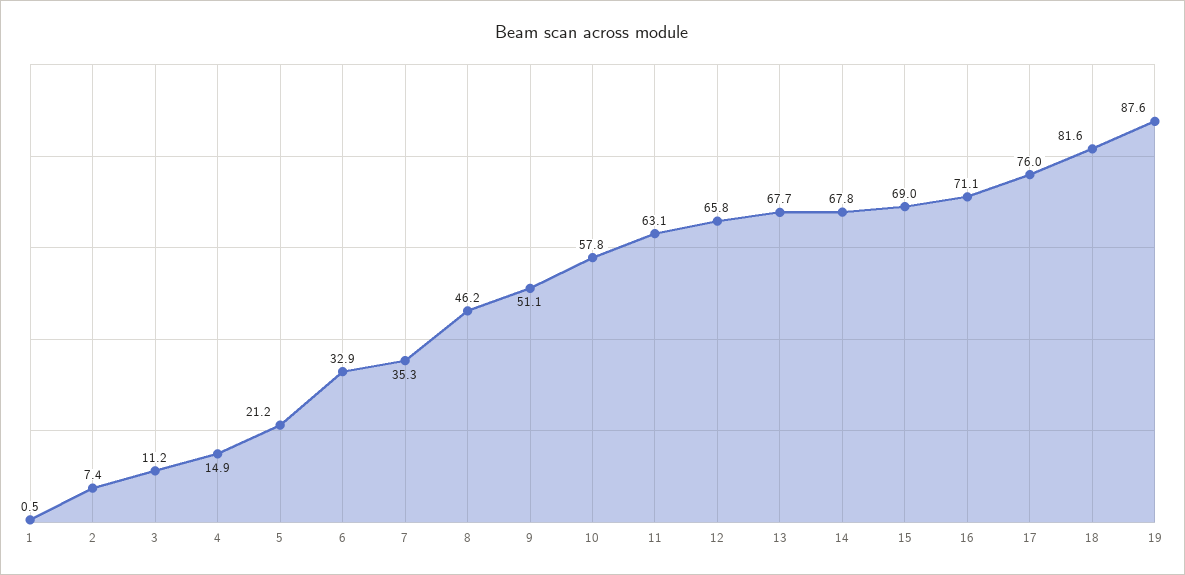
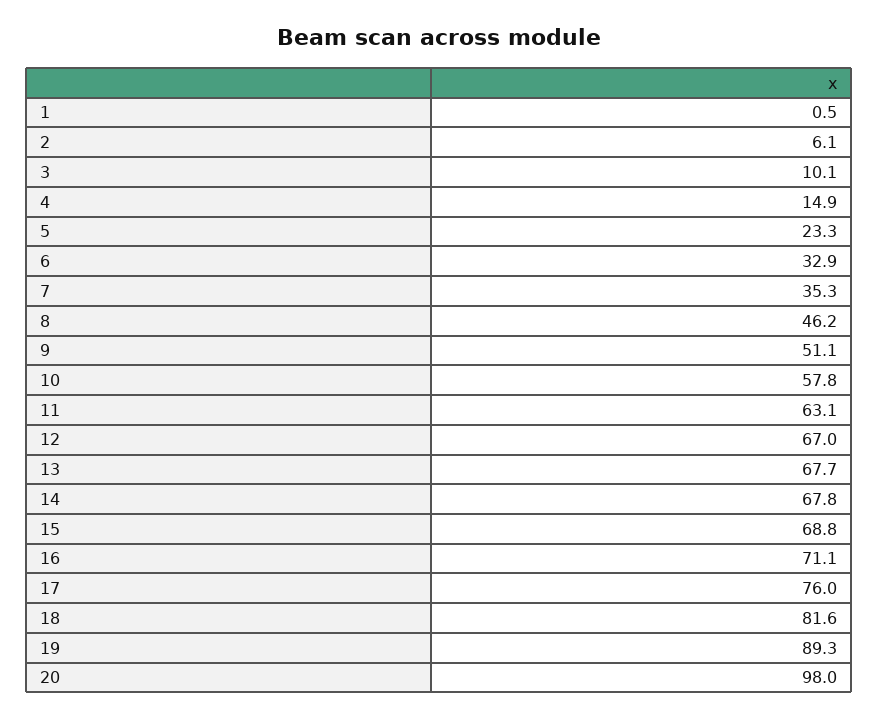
2: 7.4 -> 6.1
3: 11.2 -> 10.1
5: 21.2 -> 23.3
12: 65.8 -> 67
15: 69 -> 68.8
19: 87.6 -> 89.3
20: none -> 98

